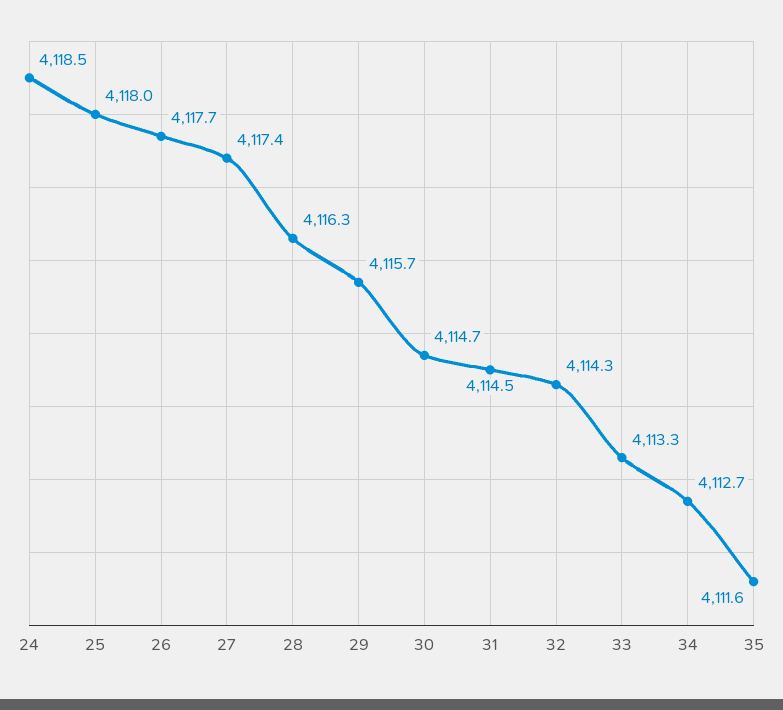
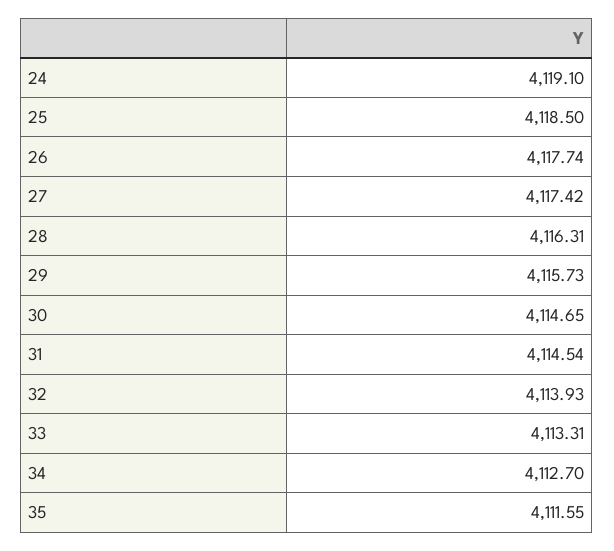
24: 4118.5 -> 4119.1
25: 4118 -> 4118.5
32: 4114.3 -> 4113.93

